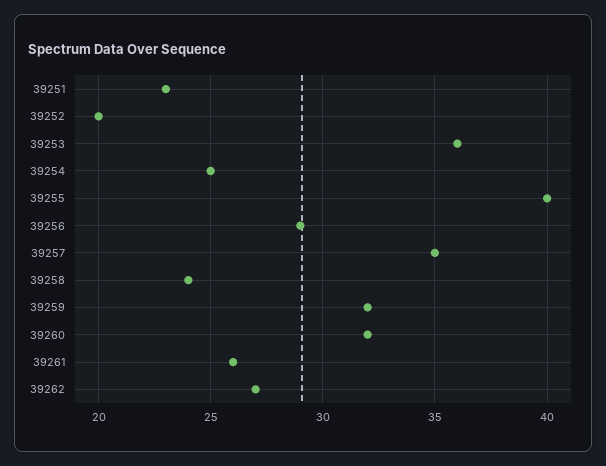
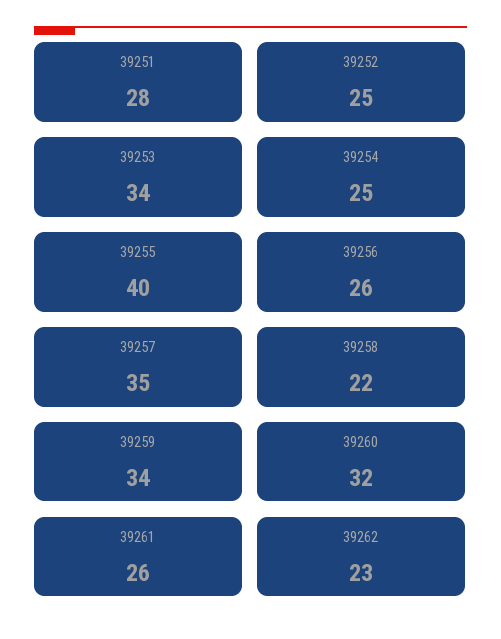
39251: 23 -> 28
39252: 20 -> 25
39253: 36 -> 34
39256: 29 -> 26
39258: 24 -> 22
39259: 32 -> 34
39262: 27 -> 23

